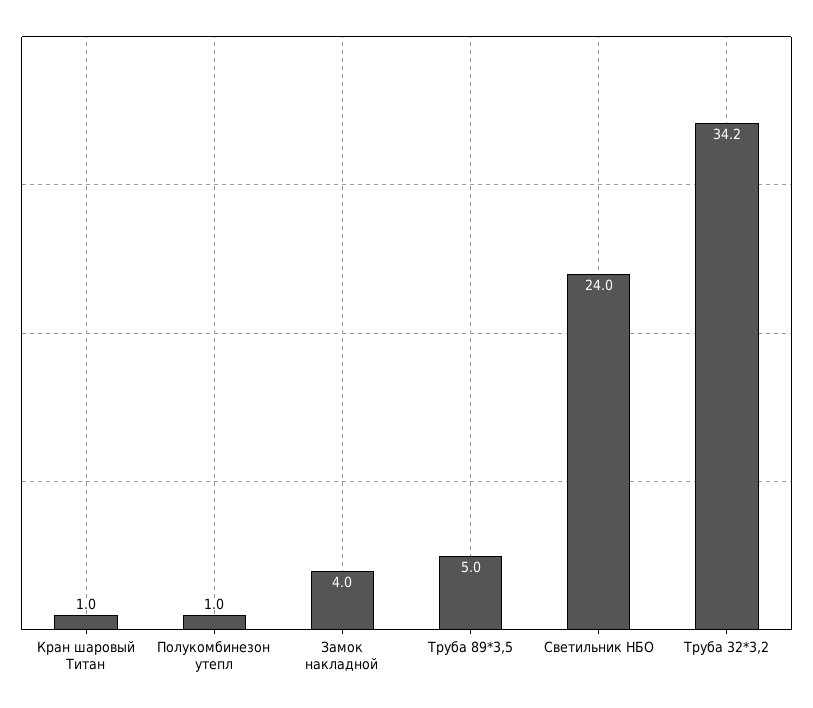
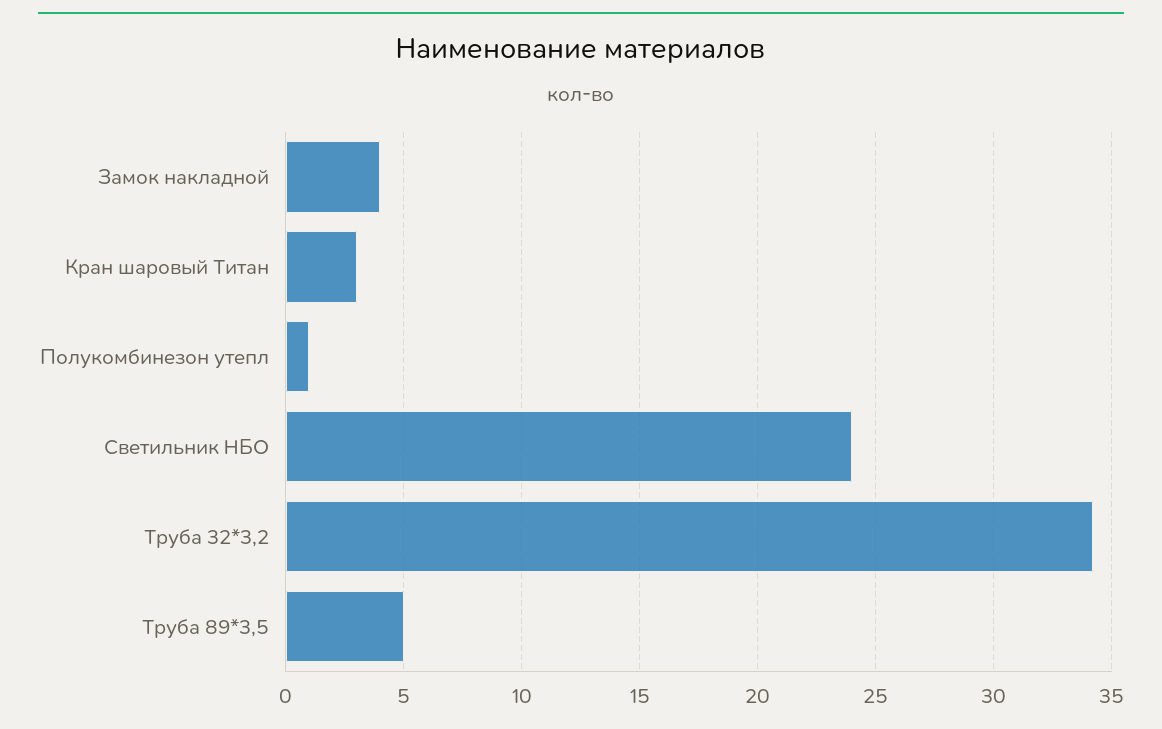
Кран шаровый Титан: 1 -> 3

